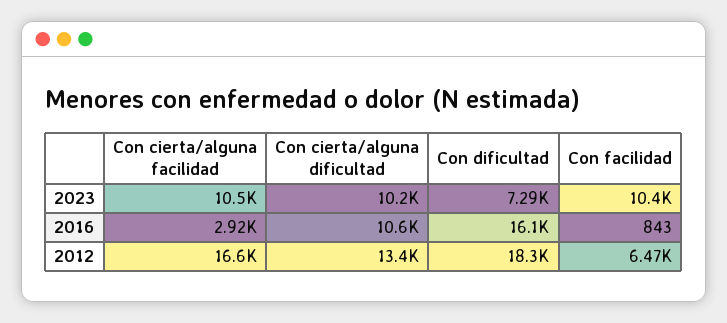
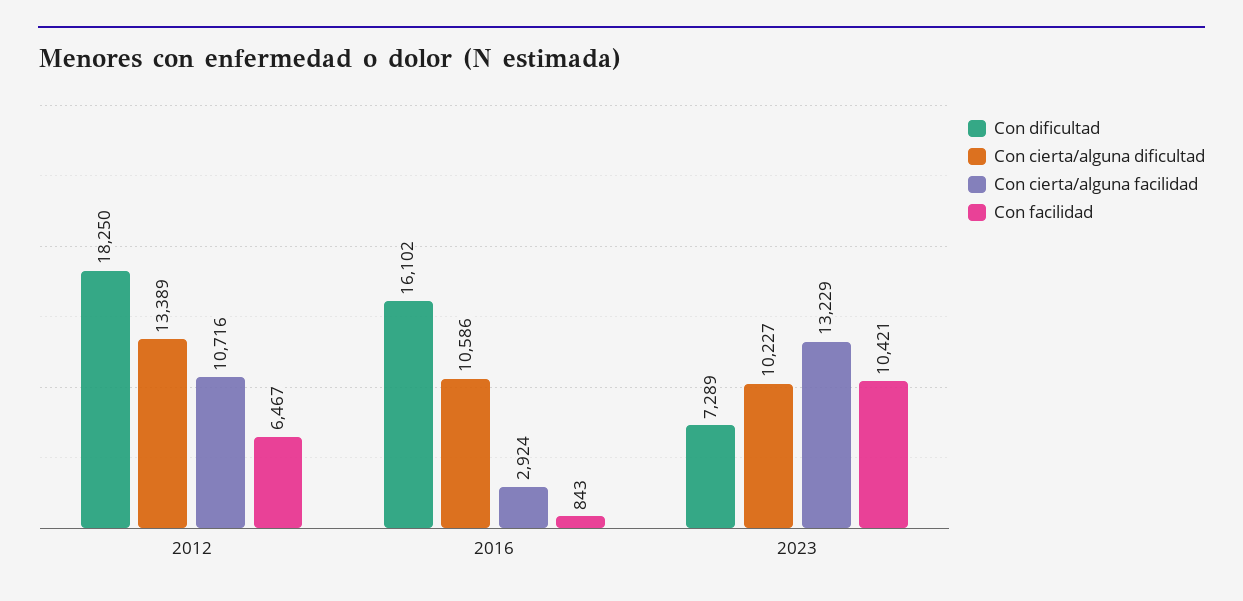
Con cierta/alguna facilidad, 2023: 10500 -> 13229
Con cierta/alguna facilidad, 2012: 16600 -> 10716

